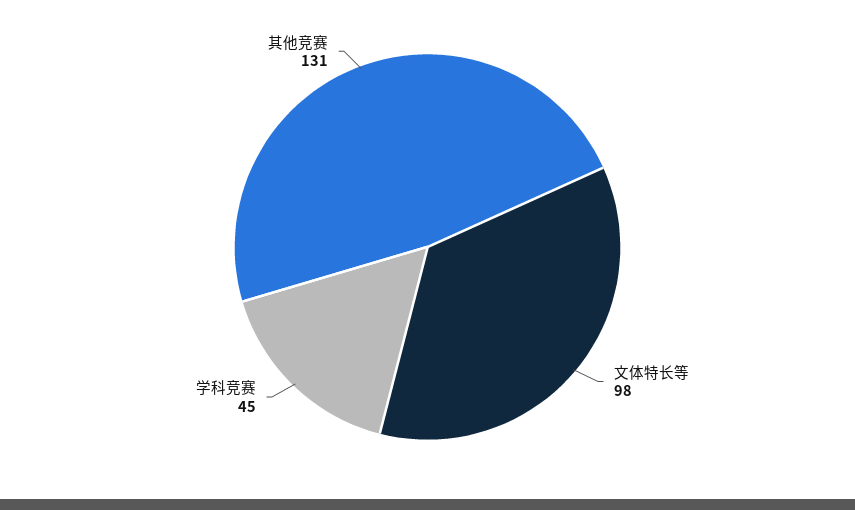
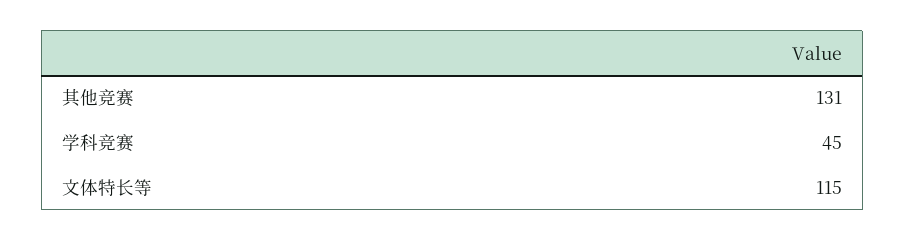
文体特长等: 98 -> 115

